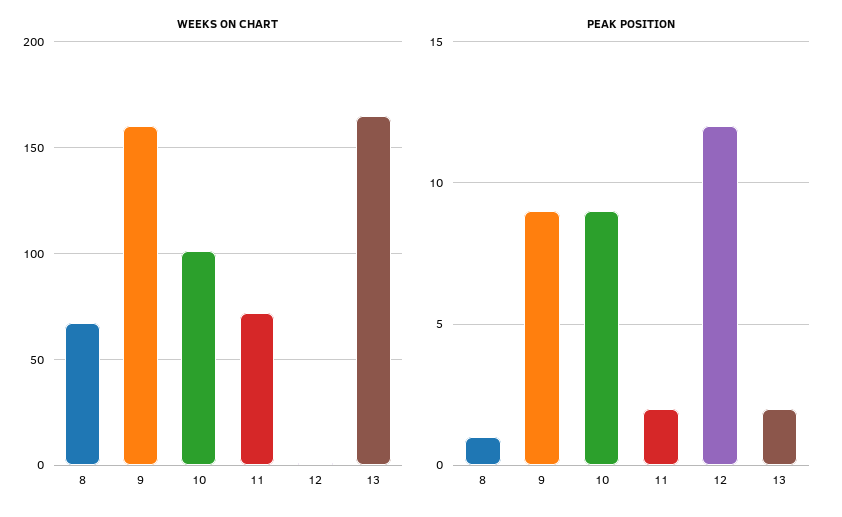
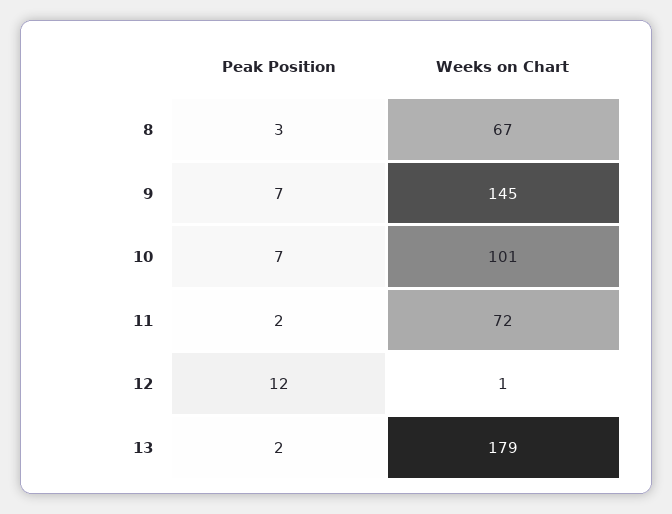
WEEKS ON CHART, 9: 160 -> 145
WEEKS ON CHART, 13: 165 -> 179
PEAK POSITION, 8: 1 -> 3
PEAK POSITION, 9: 9 -> 7
PEAK POSITION, 10: 9 -> 7

